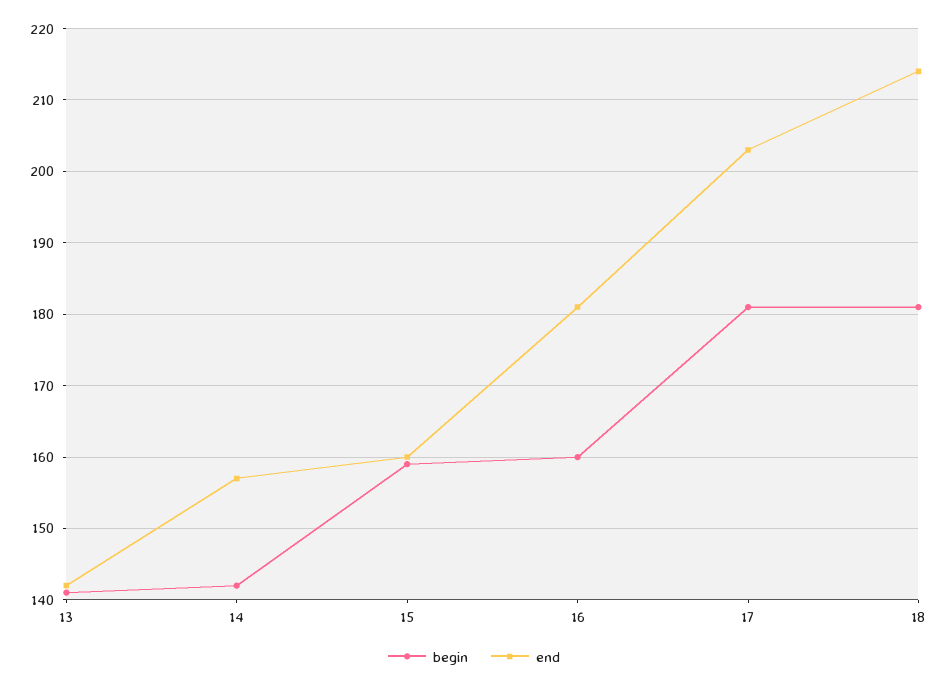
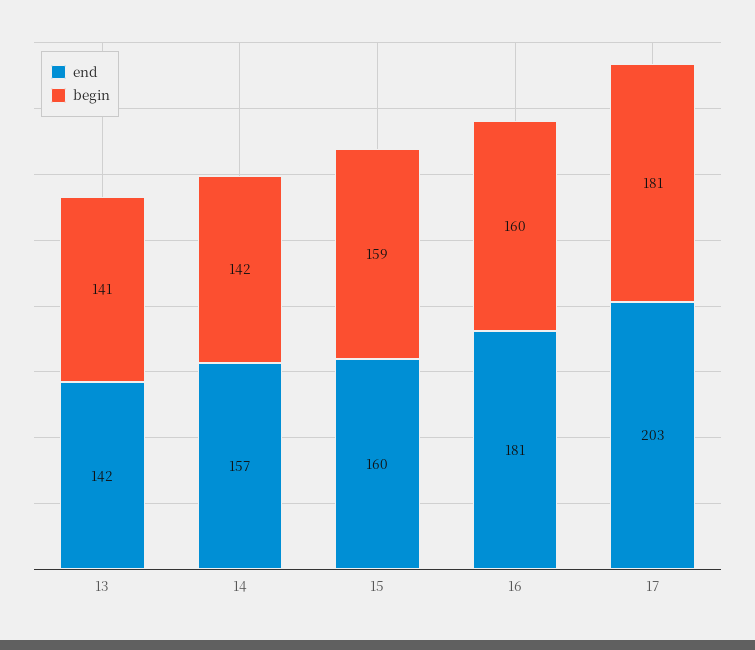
begin, 18: 181 -> none
end, 18: 214 -> none

